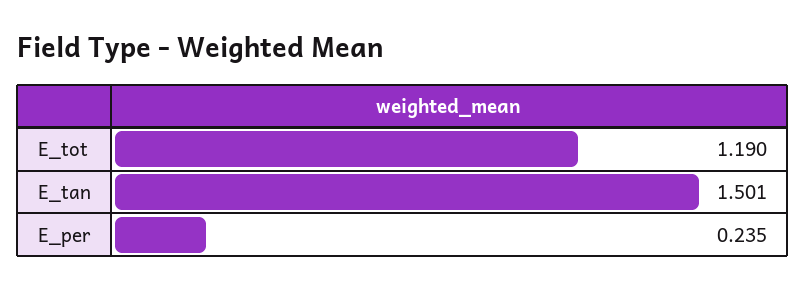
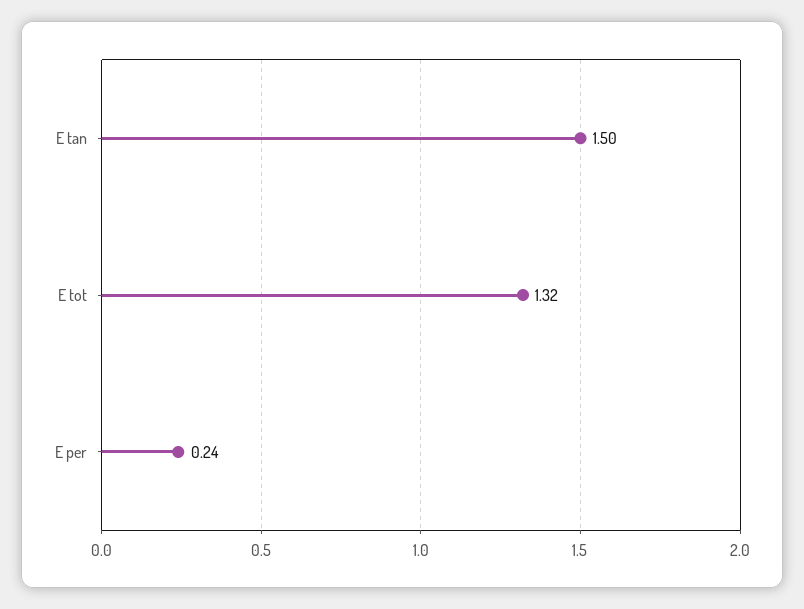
E_tot: 1.19 -> 1.32

